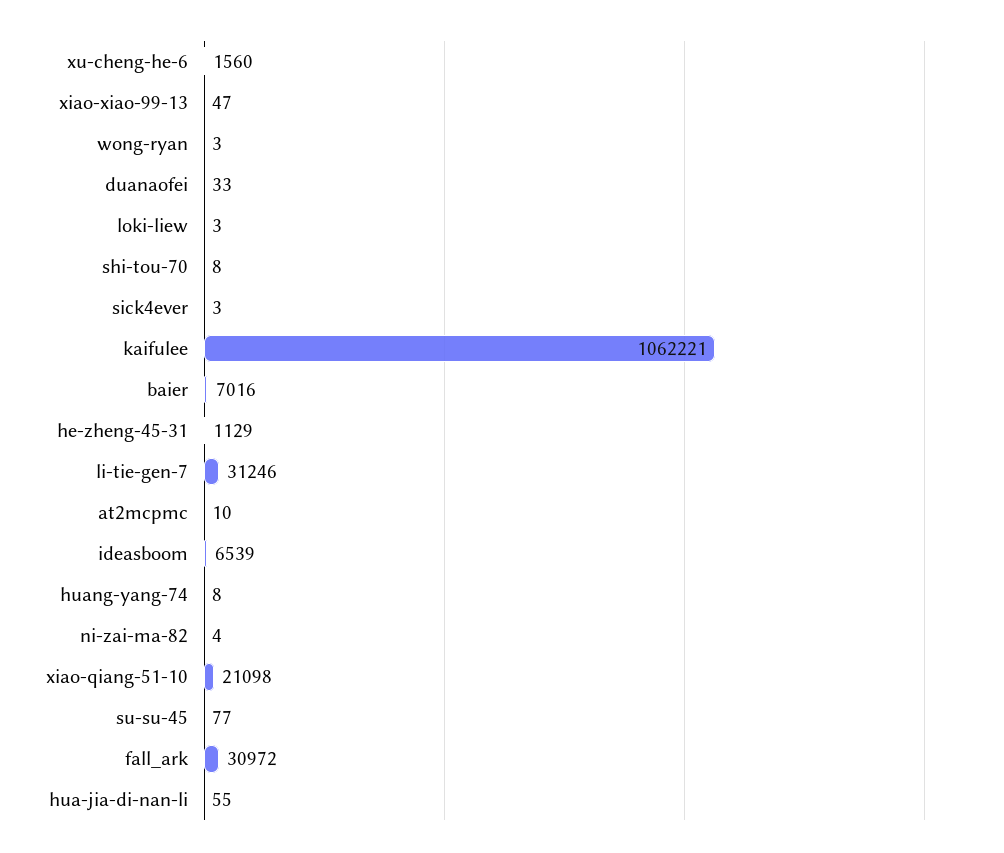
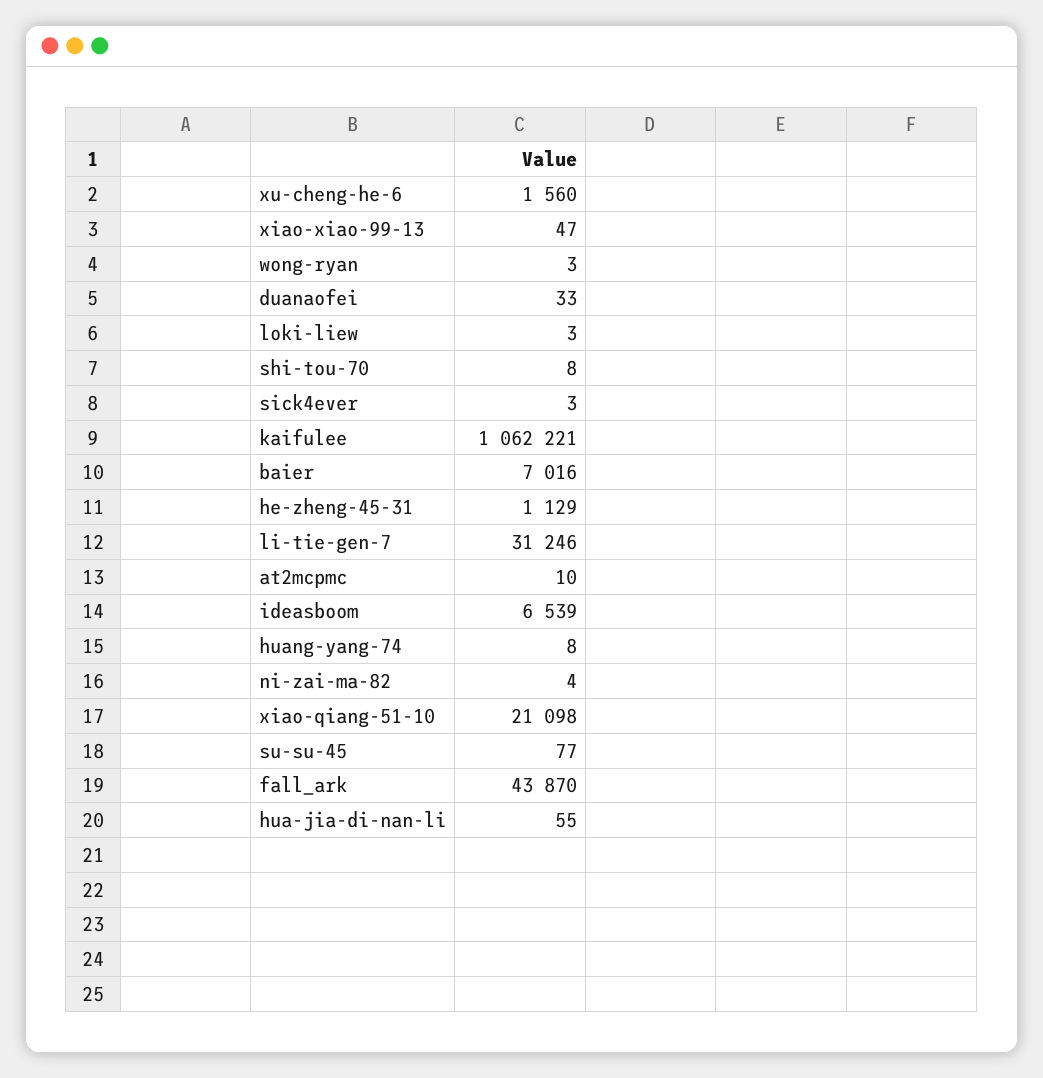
fall_ark: 30972 -> 43870

